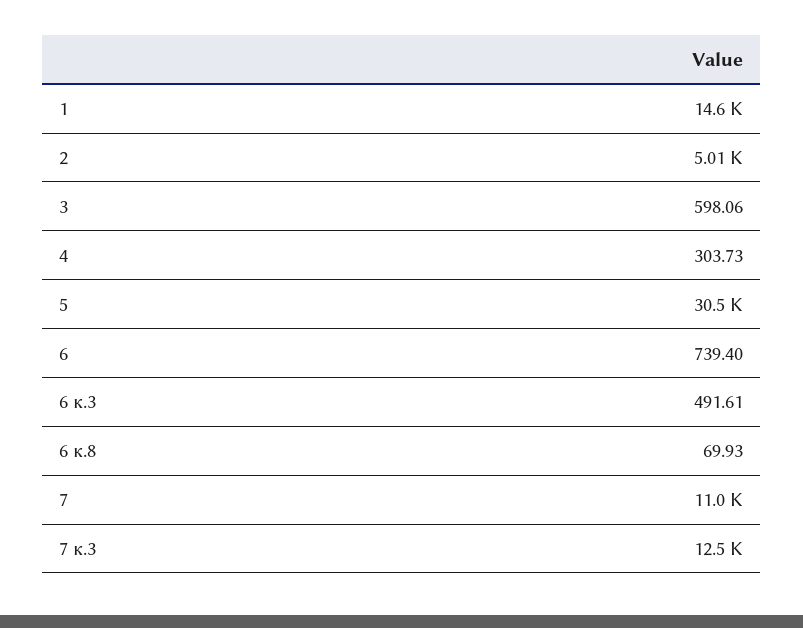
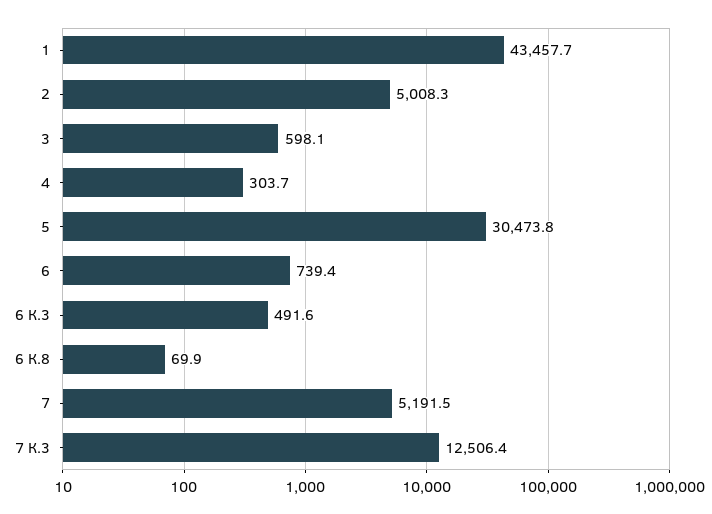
1: 14600 -> 43457.7
7: 11000 -> 5191.5

